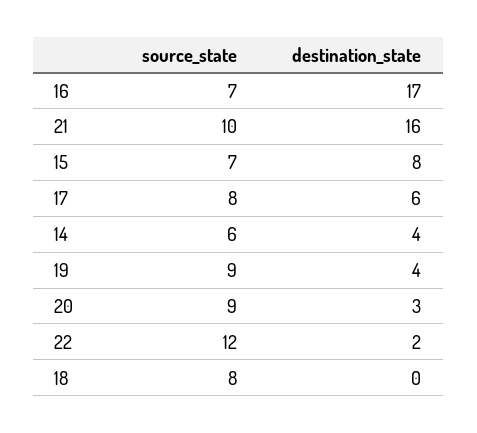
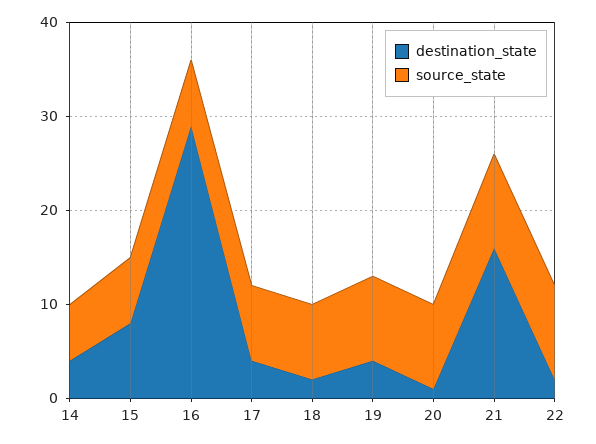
destination_state, 16: 17 -> 29
destination_state, 17: 6 -> 4
destination_state, 20: 3 -> 1
source_state, 22: 12 -> 10
destination_state, 18: 0 -> 2

